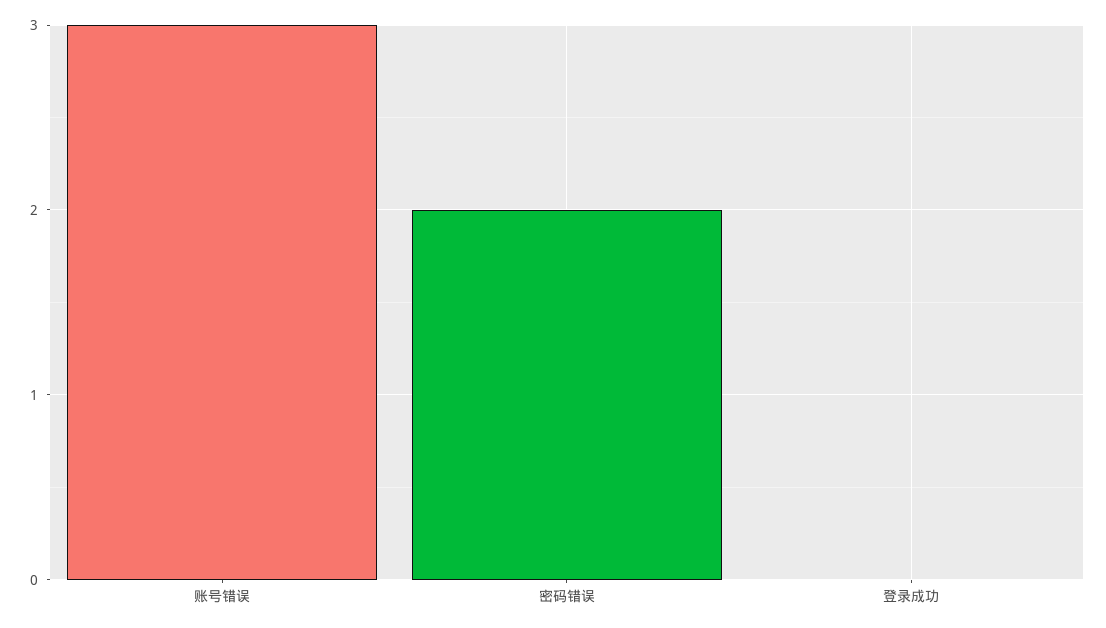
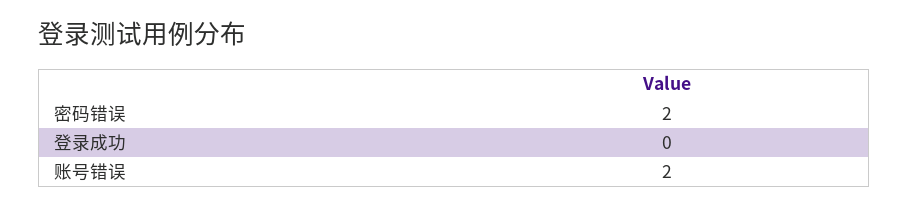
账号错误: 3 -> 2

